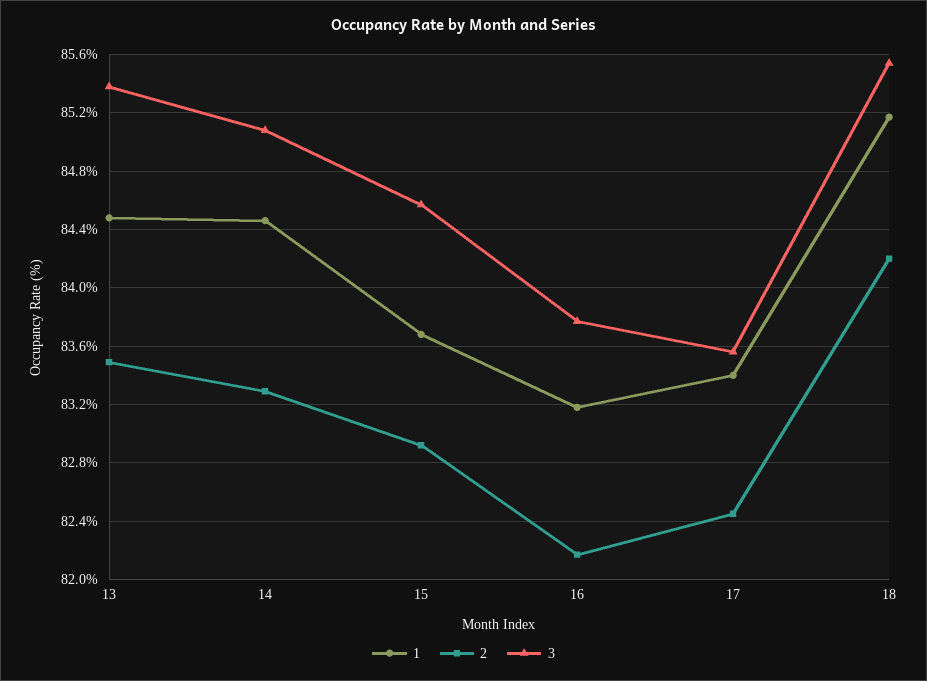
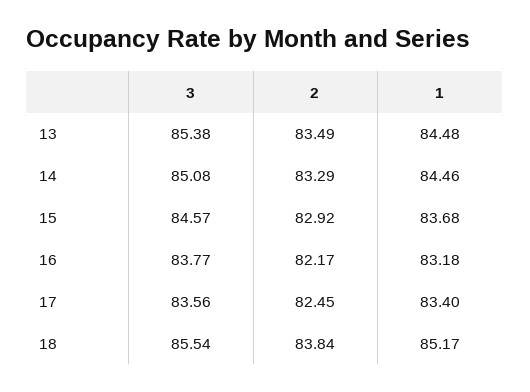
2, 18: 84.2 -> 83.84

